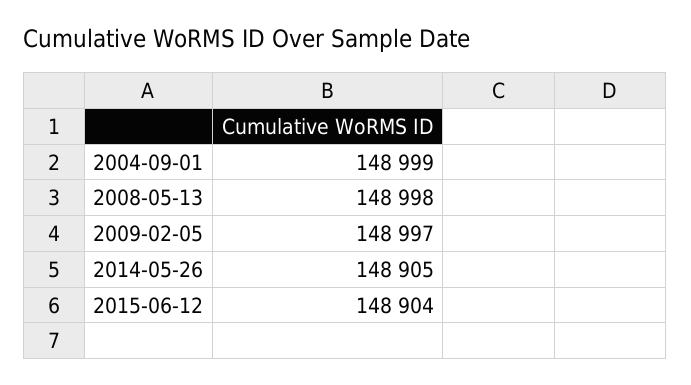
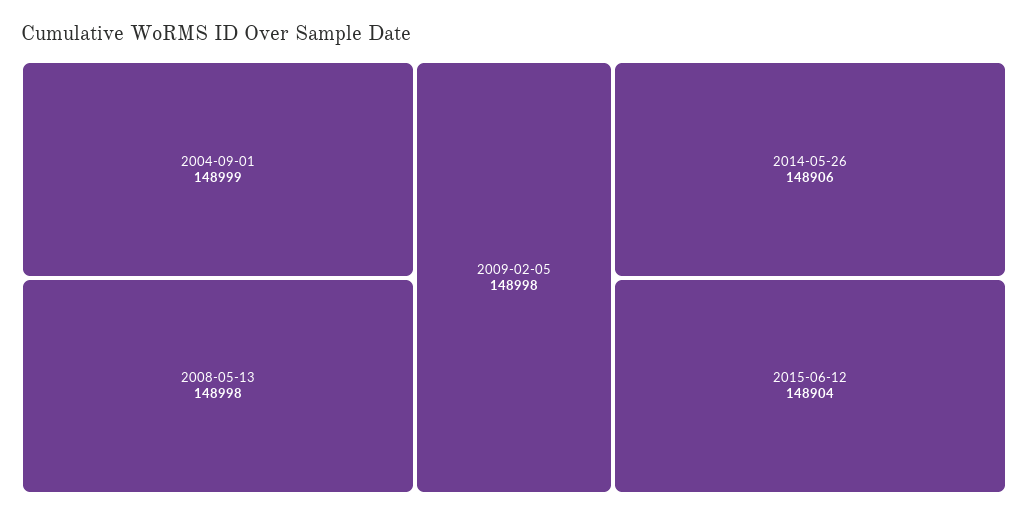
2009-02-05: 148997 -> 148998
2014-05-26: 148905 -> 148906

